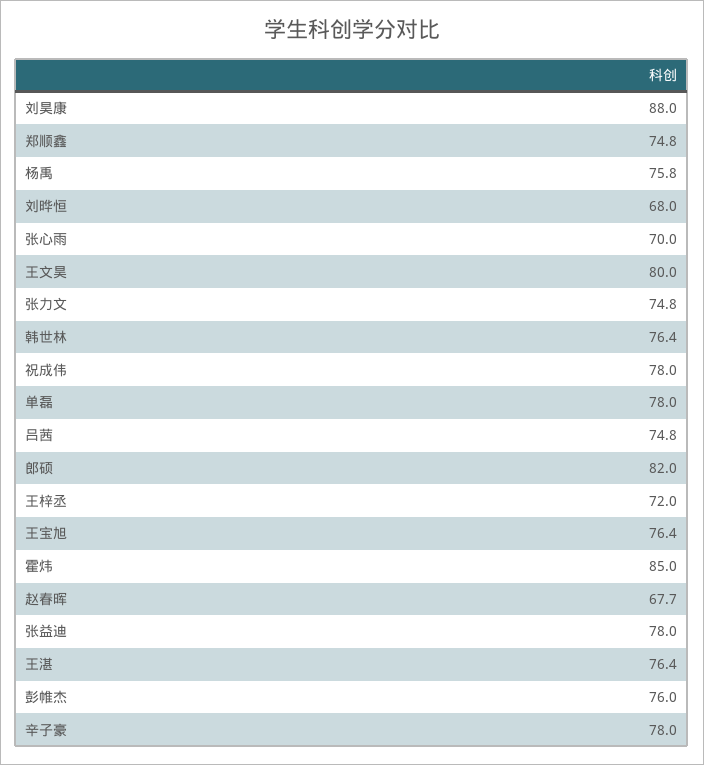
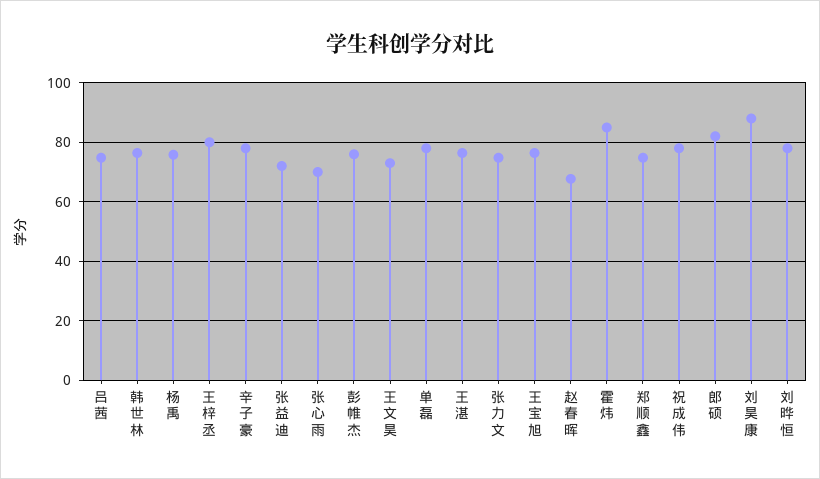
刘晔恒: 68 -> 77.5
王文昊: 80 -> 72.5
王梓丞: 72 -> 80
张益迪: 78 -> 72.5

